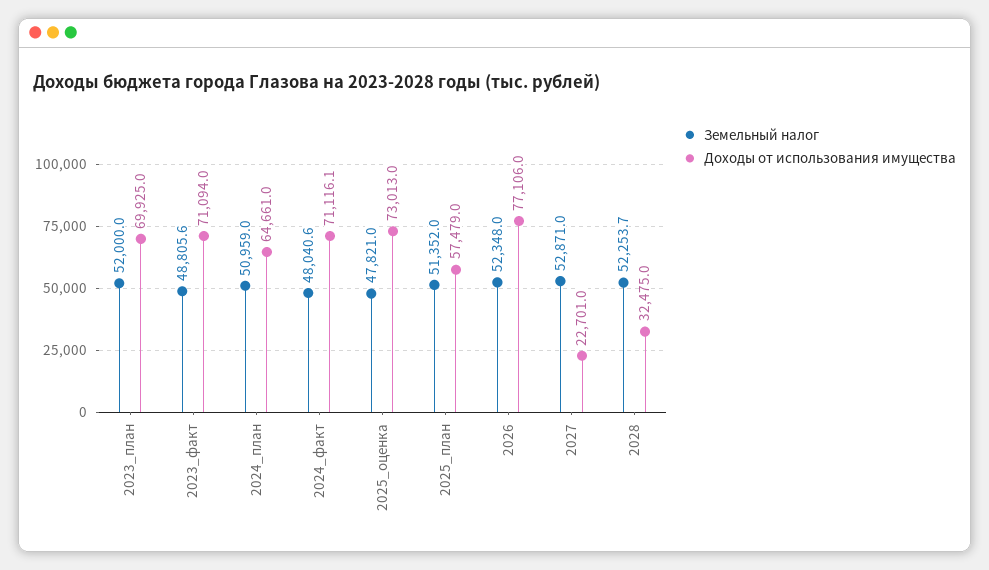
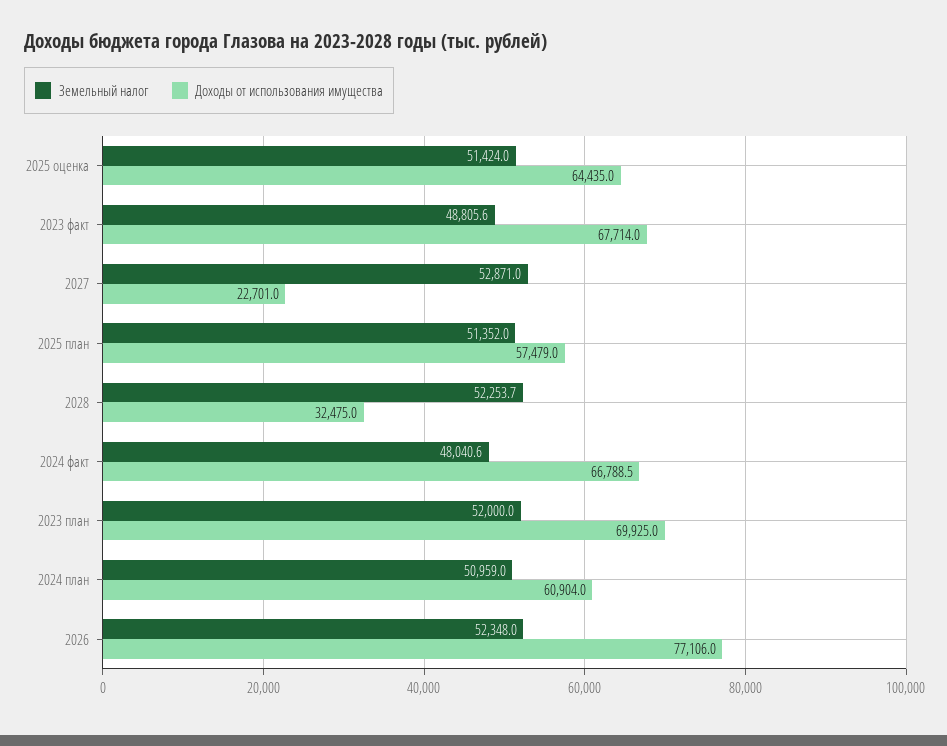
Доходы от использования имущества, 2023_факт: 71094 -> 67714
Доходы от использования имущества, 2024_план: 64661 -> 60904
Доходы от использования имущества, 2024_факт: 71116.1 -> 66788.5
Земельный налог, 2025_оценка: 47821 -> 51424
Доходы от использования имущества, 2025_оценка: 73013 -> 64435

